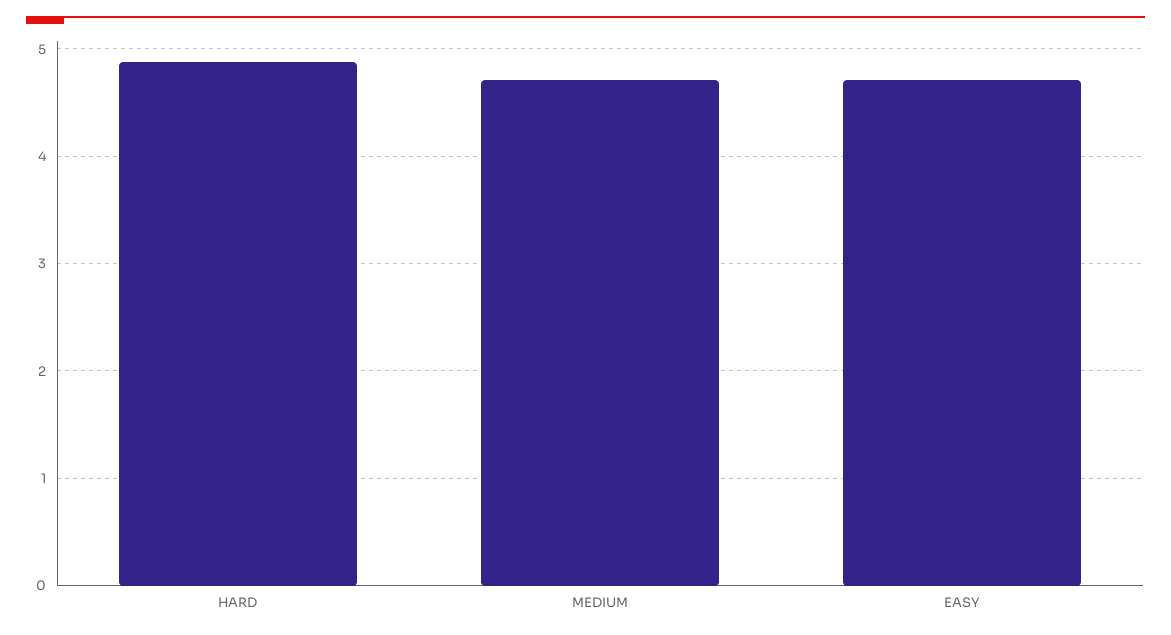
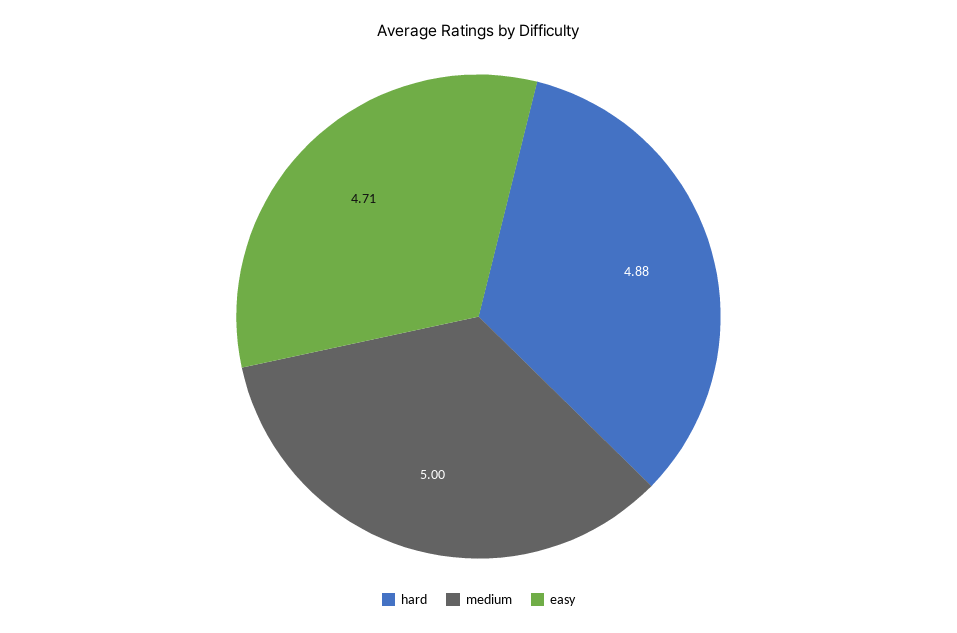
MEDIUM: 4.7 -> 5

